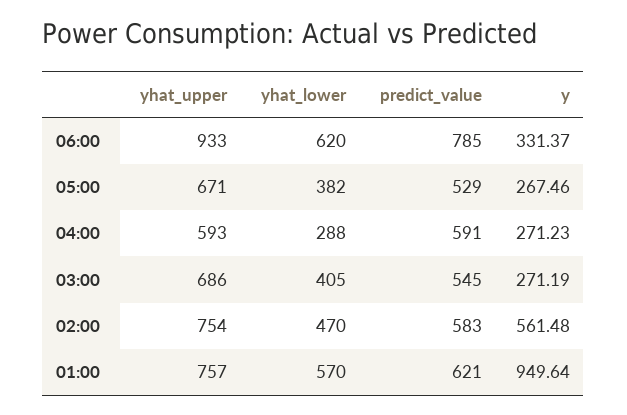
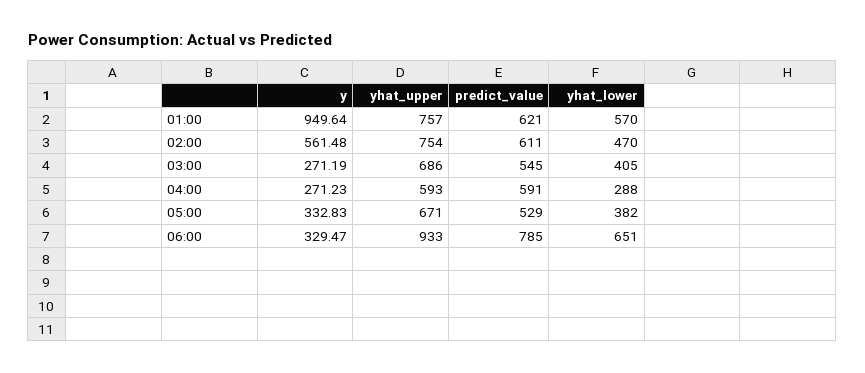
yhat_lower, 06:00: 620 -> 651
y, 06:00: 331.37 -> 329.47
y, 05:00: 267.46 -> 332.83
predict_value, 02:00: 583 -> 611

